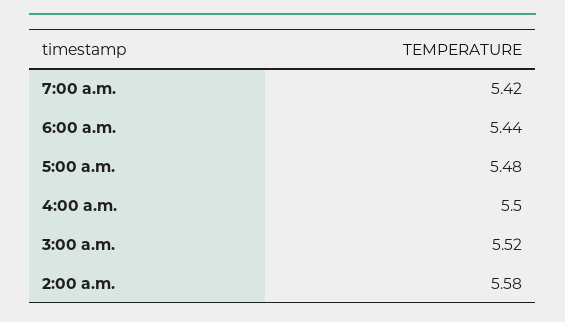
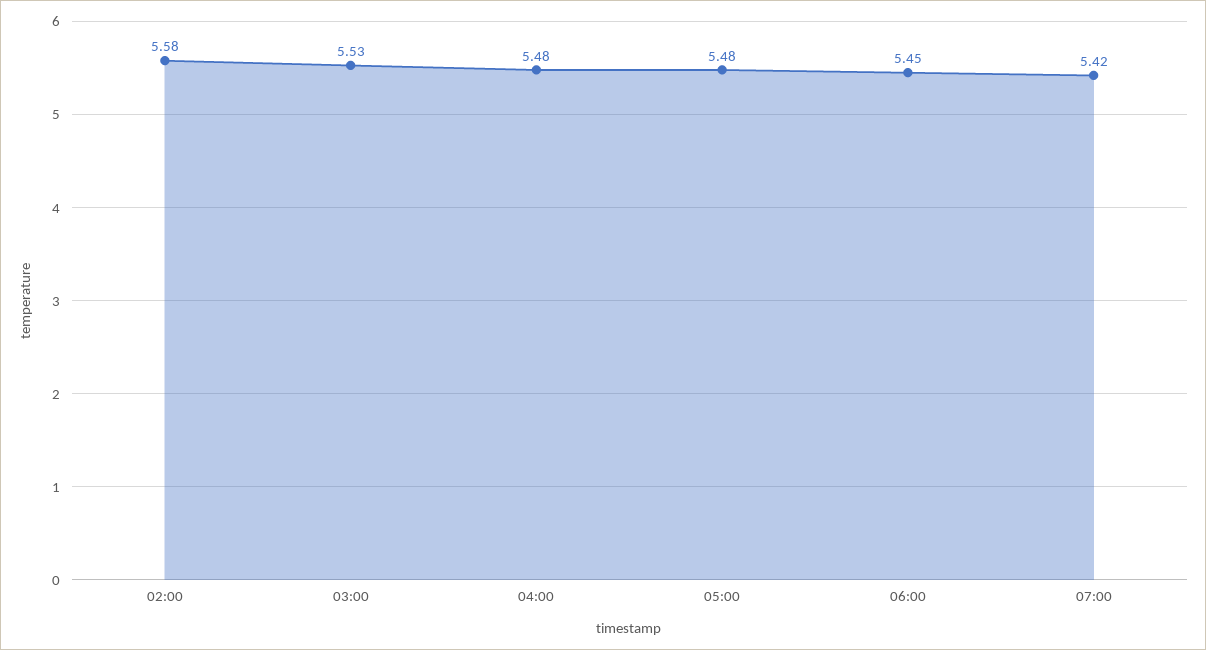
6:00 a.m.: 5.44 -> 5.45
4:00 a.m.: 5.5 -> 5.48
3:00 a.m.: 5.52 -> 5.53

